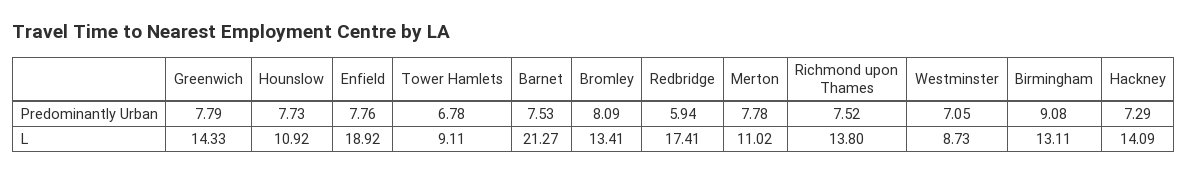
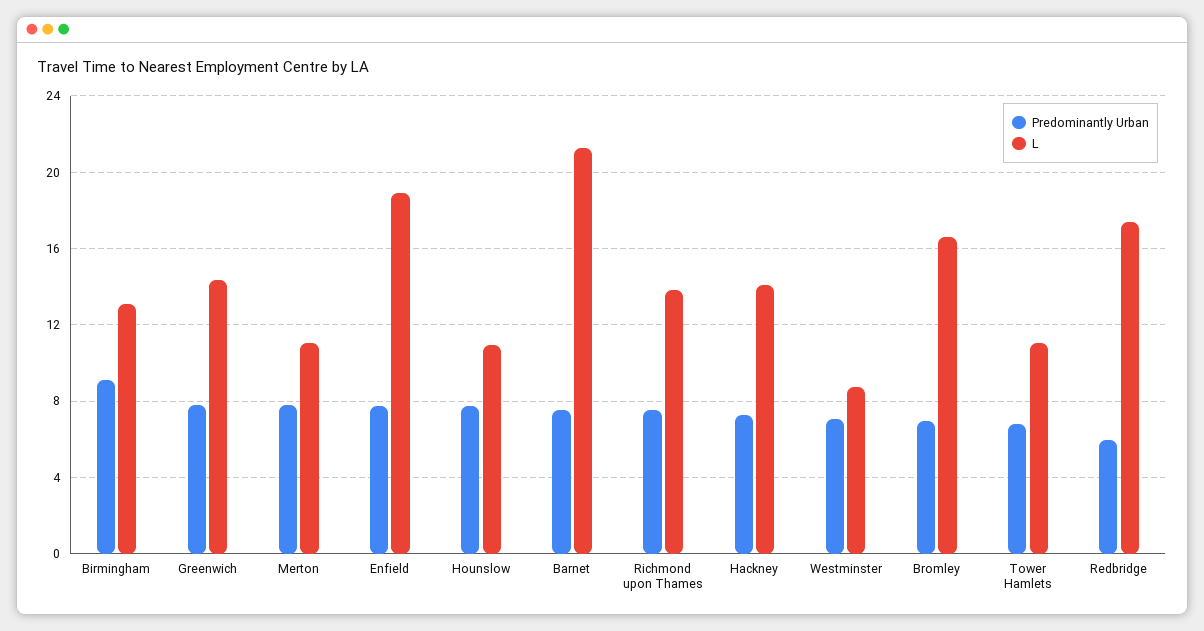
Predominantly Urban, Bromley: 8.09 -> 7
L, Tower Hamlets: 9.11 -> 11
L, Bromley: 13.41 -> 16.5

